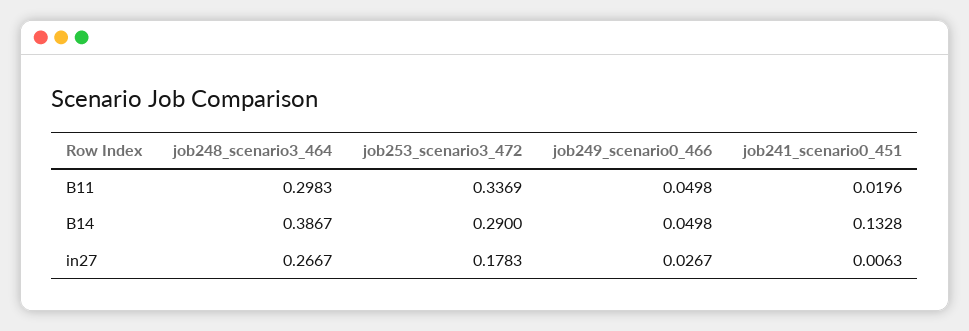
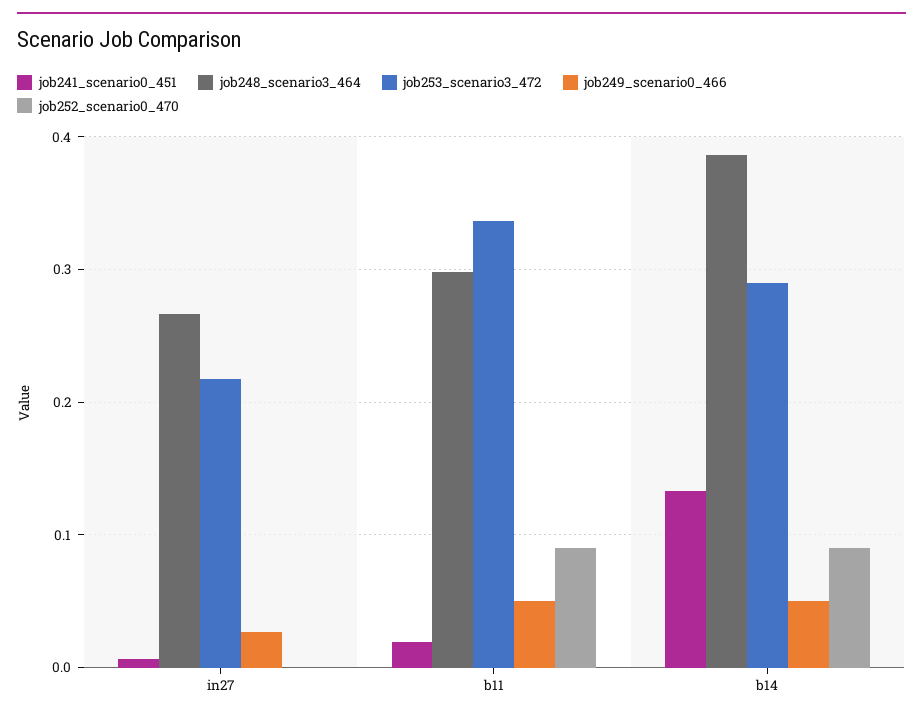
job253_scenario3_472, in27: 0.1783 -> 0.22
job252_scenario0_470, in27: none -> 0
job252_scenario0_470, B11: none -> 0.09
job252_scenario0_470, B14: none -> 0.09

